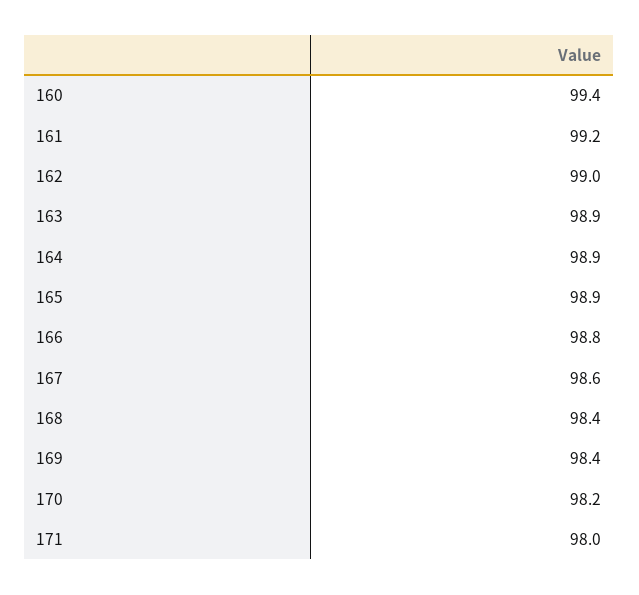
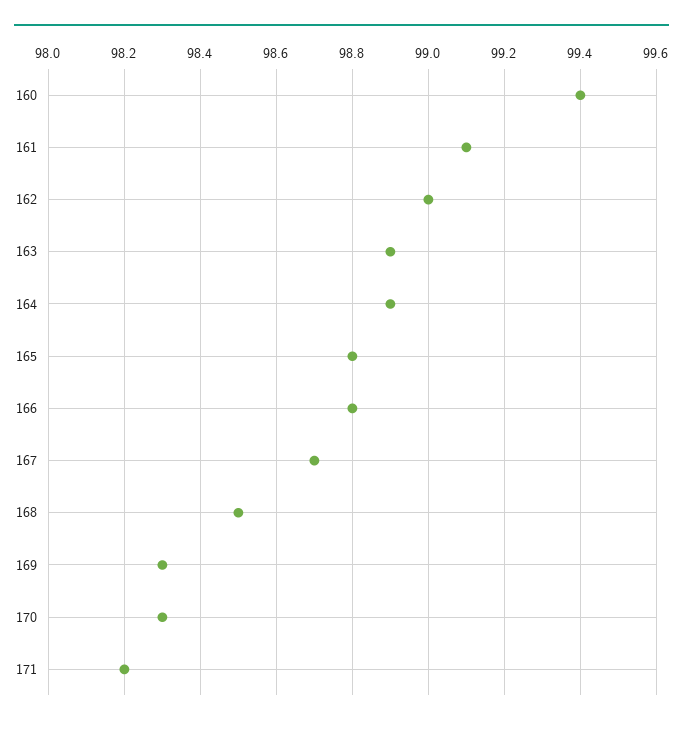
161: 99.2 -> 99.1
165: 98.9 -> 98.8
167: 98.6 -> 98.7
168: 98.4 -> 98.5
169: 98.4 -> 98.3
170: 98.2 -> 98.3
171: 98 -> 98.2

